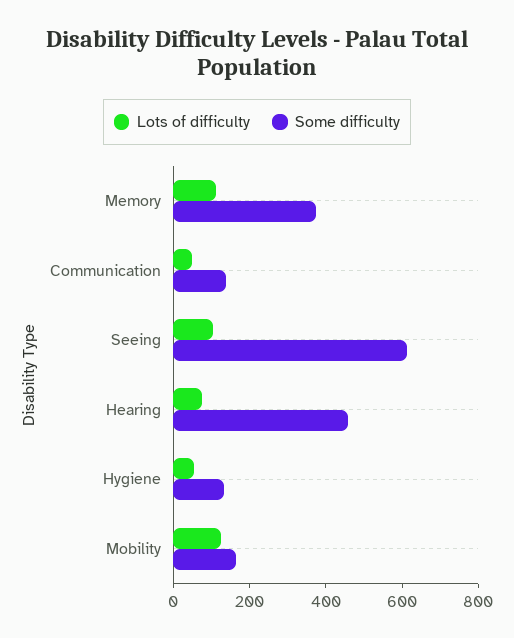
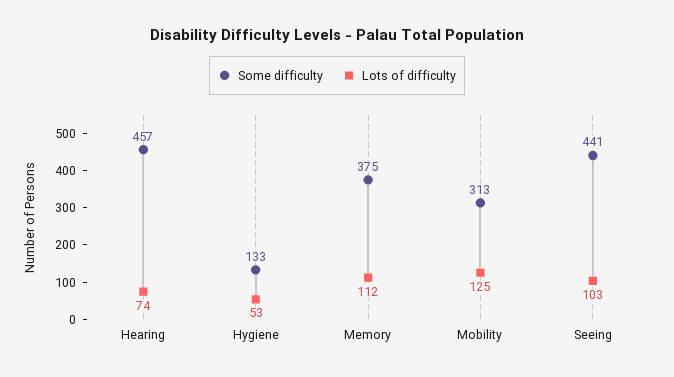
Lots of difficulty, Communication: 50 -> none
Some difficulty, Communication: 150 -> none
Some difficulty, Seeing: 600 -> 441
Some difficulty, Mobility: 150 -> 313

